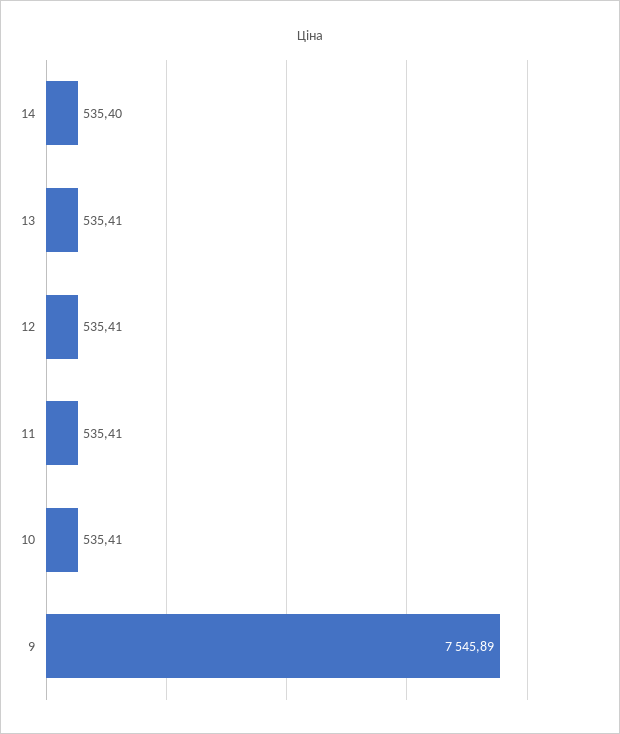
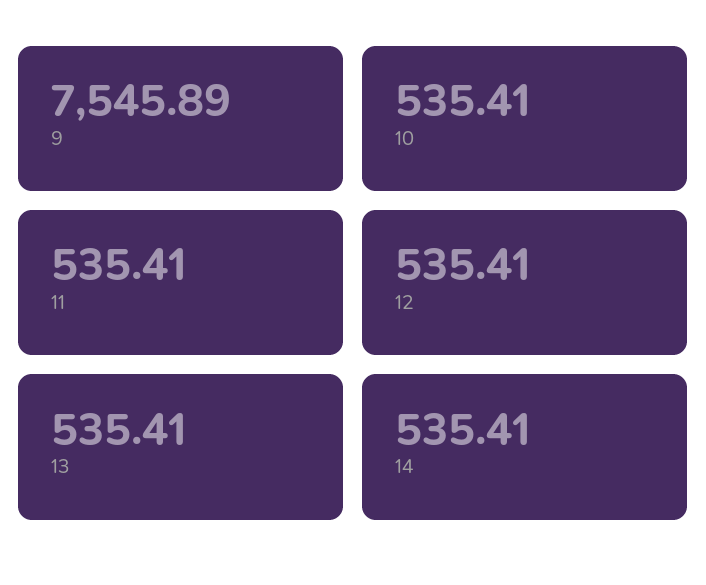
14: 535.4 -> 535.41

